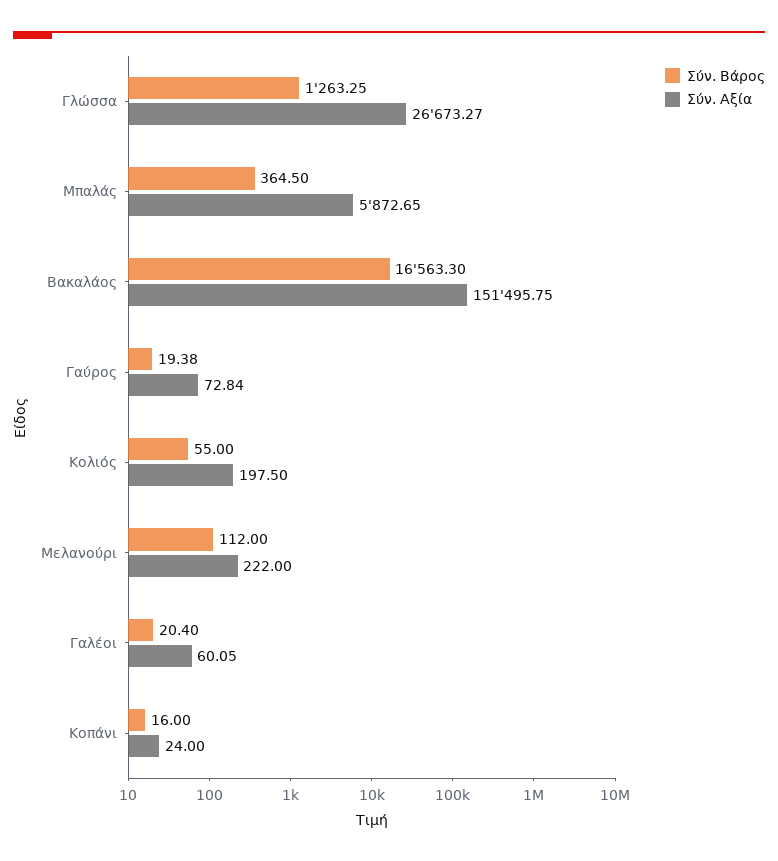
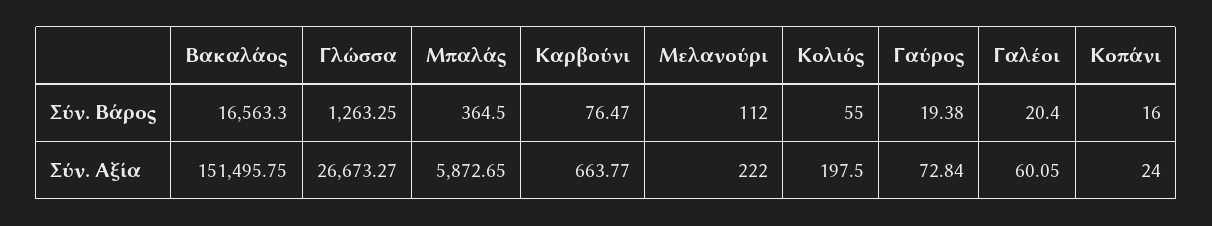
Σύν. Βάρος, Καρβούνι: none -> 76.47
Σύν. Αξία, Καρβούνι: none -> 663.77

